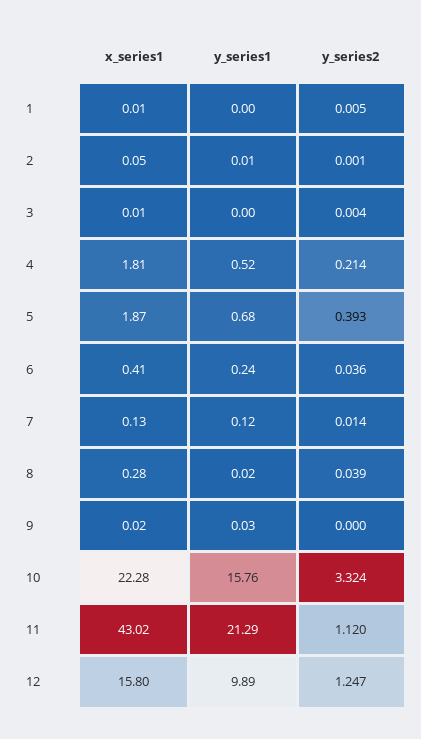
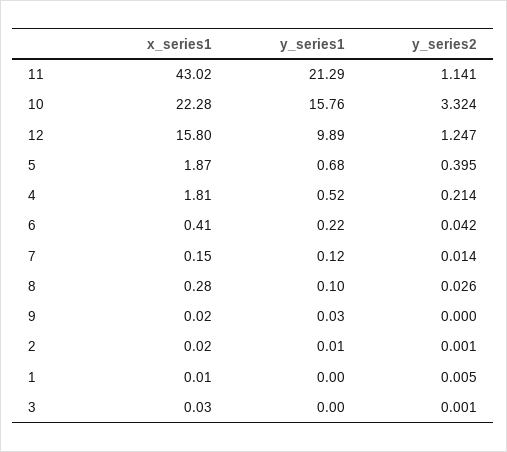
x_series1, 2: 0.05 -> 0.02
x_series1, 3: 0.01 -> 0.03
y_series2, 3: 0.004 -> 0.001
y_series2, 5: 0.393 -> 0.395
y_series1, 6: 0.24 -> 0.22
y_series2, 6: 0.036 -> 0.042
x_series1, 7: 0.13 -> 0.15
y_series1, 8: 0.02 -> 0.1
y_series2, 8: 0.039 -> 0.026
y_series2, 11: 1.12 -> 1.141

